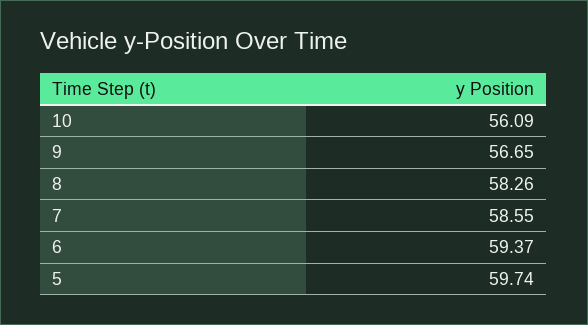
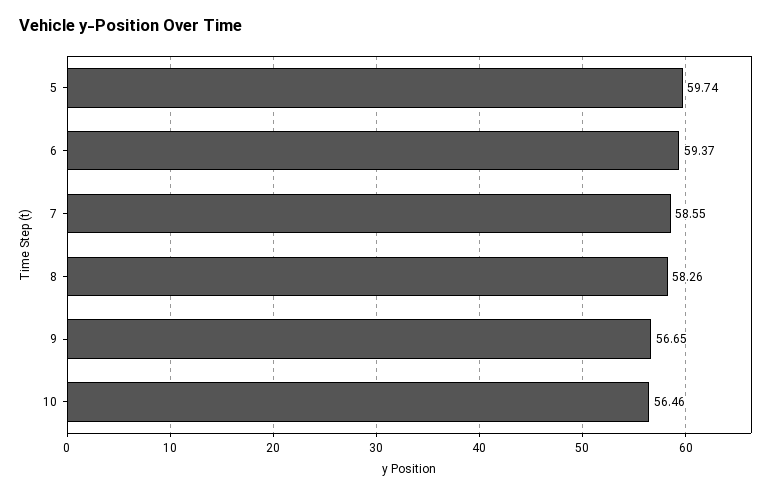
10: 56.09 -> 56.46

